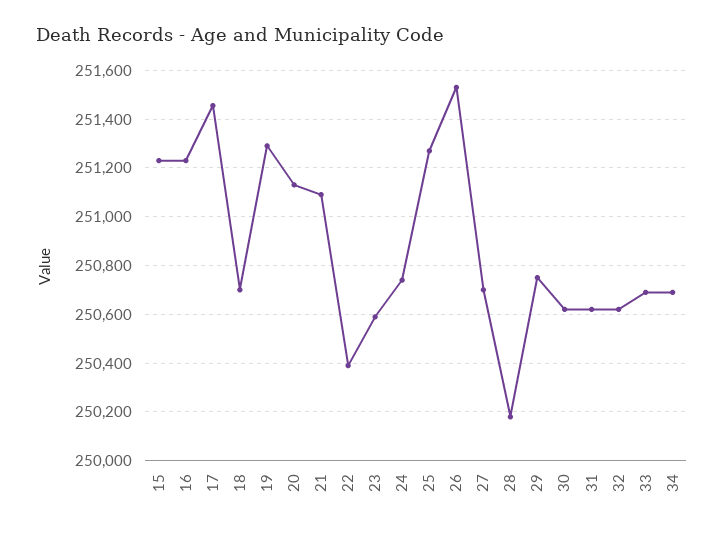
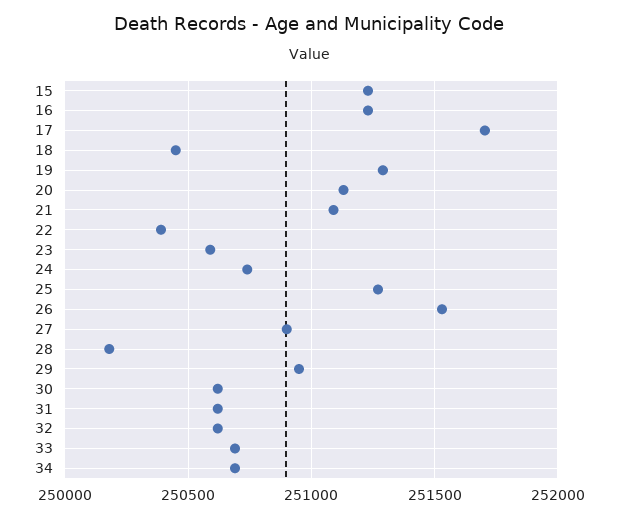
17: 251450 -> 251700
18: 250700 -> 250450
27: 250700 -> 250900
29: 250750 -> 250950

